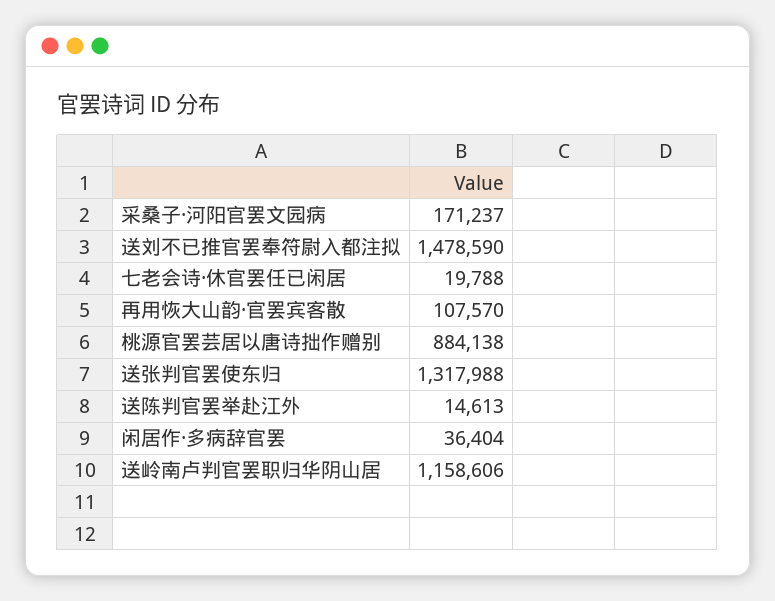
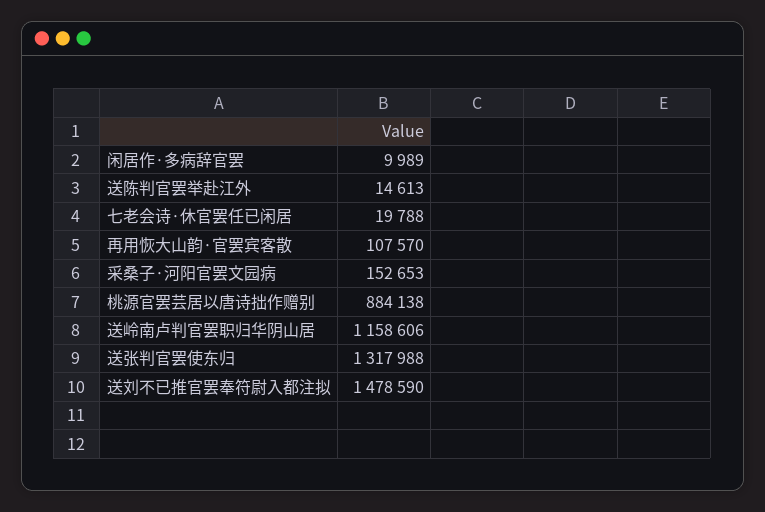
采桑子·河阳官罢文园病: 171237 -> 152653
闲居作·多病辞官罢: 36404 -> 9989

